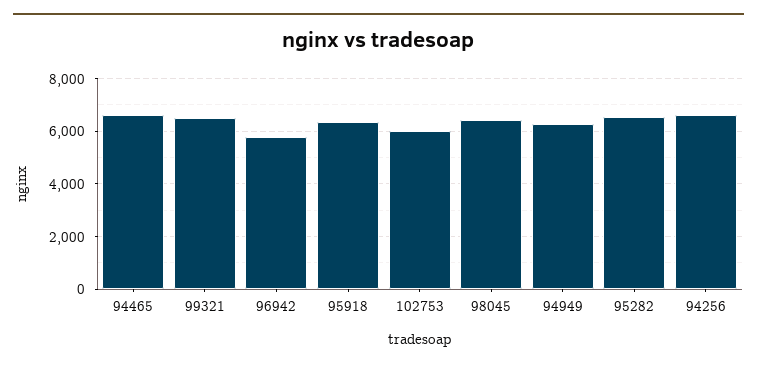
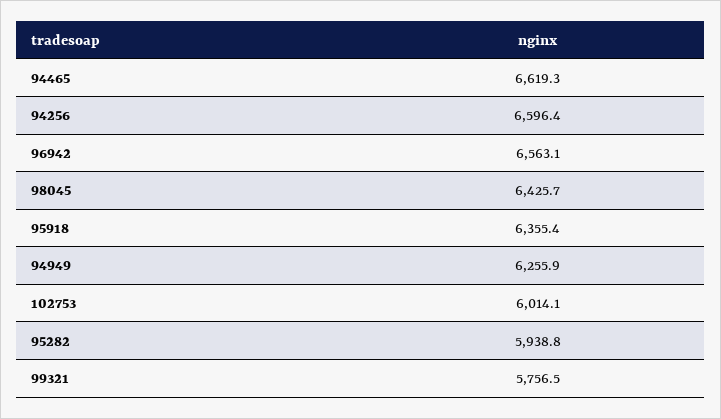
99321: 6500 -> 5756.5
96942: 5750 -> 6563.1
95282: 6500 -> 5938.8

